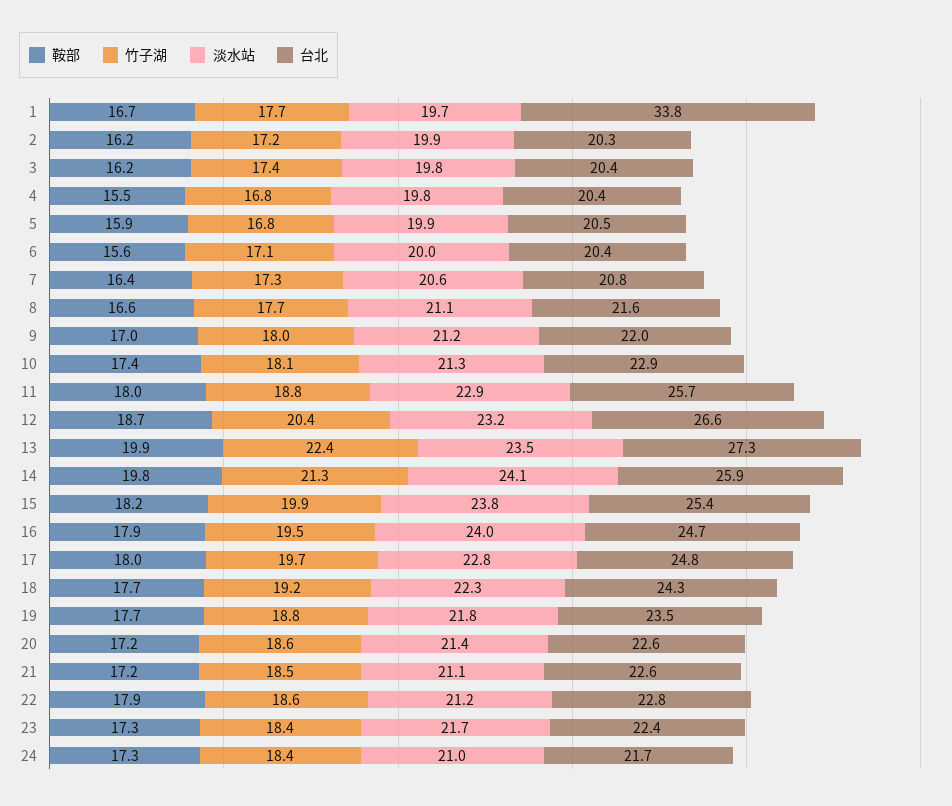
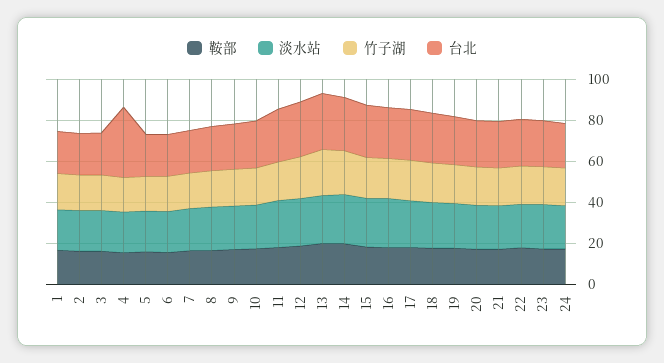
台北, 1: 33.8 -> 20
台北, 4: 20.4 -> 35

